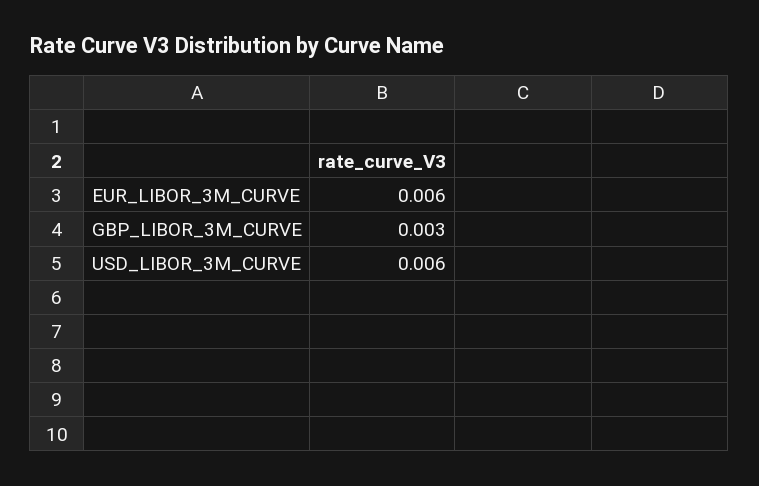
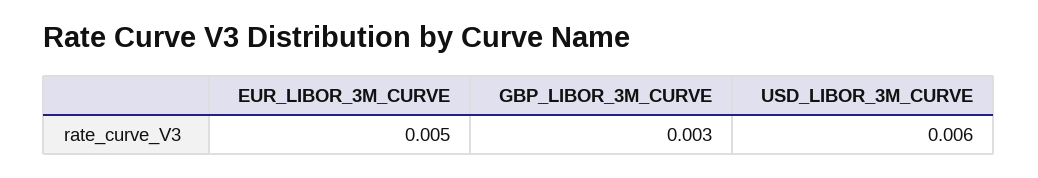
EUR_LIBOR_3M_CURVE: 0.006 -> 0.005

